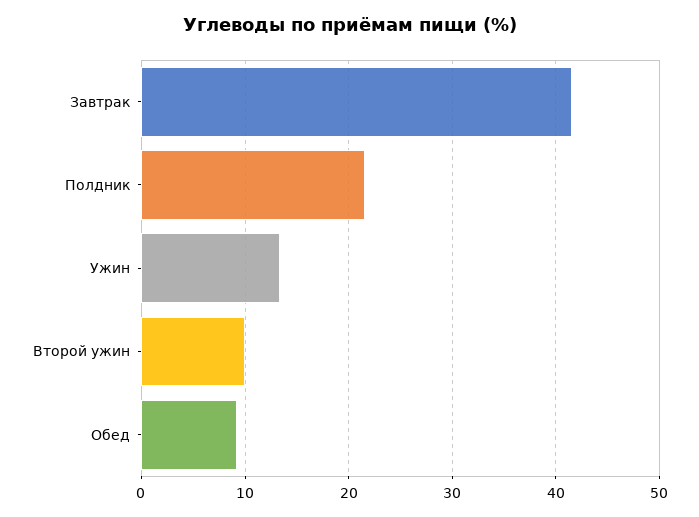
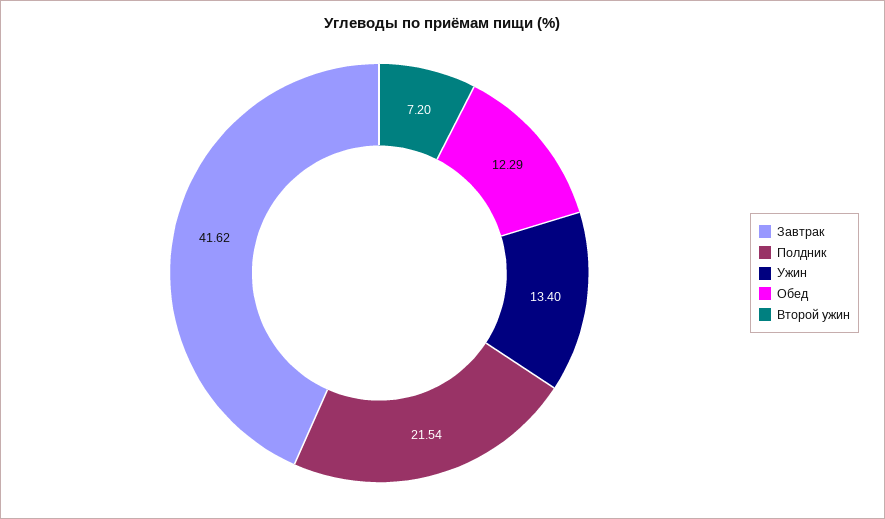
Второй ужин: 10 -> 7.2
Обед: 9 -> 12.29

